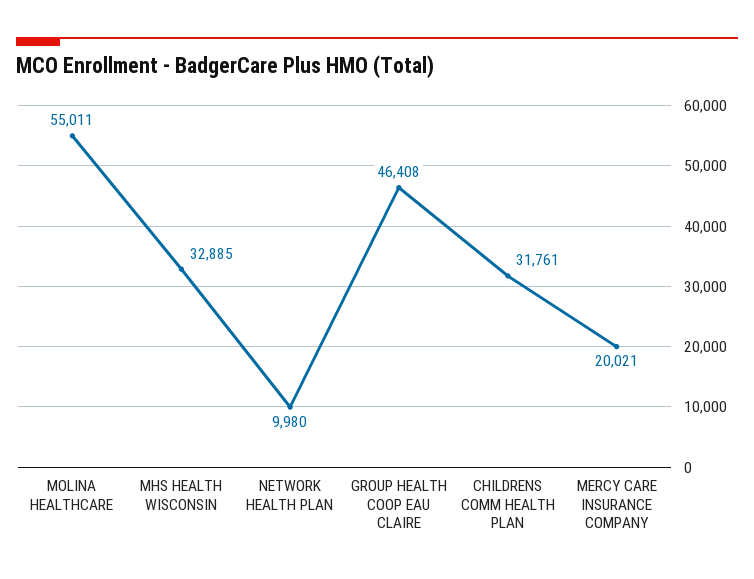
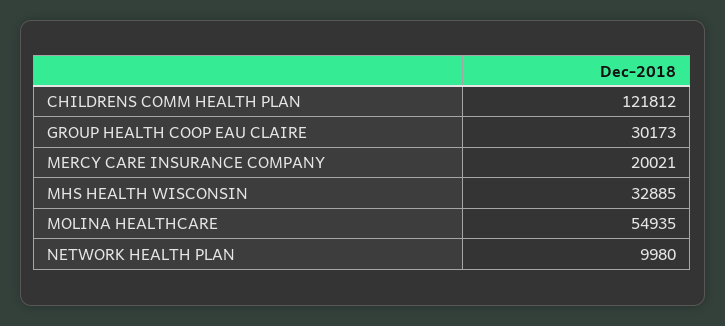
MOLINA HEALTHCARE: 55011 -> 54935
GROUP HEALTH COOP EAU CLAIRE: 46408 -> 30173
CHILDRENS COMM HEALTH PLAN: 31761 -> 121812

